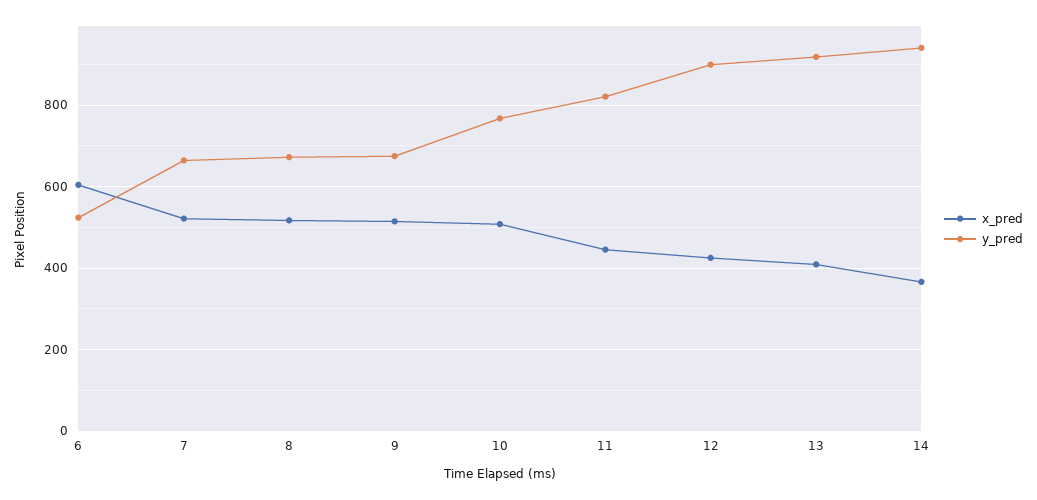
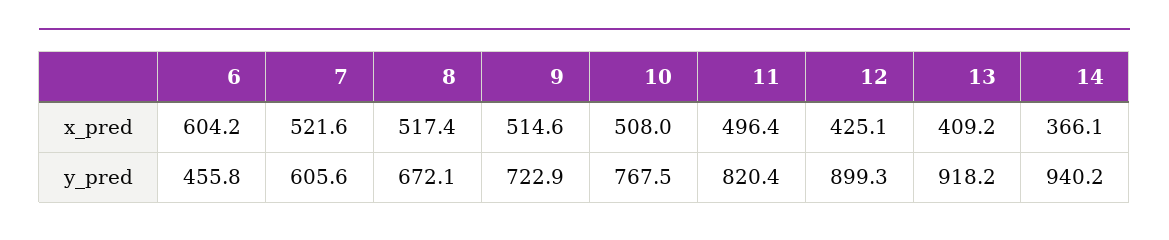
y_pred, 6: 520 -> 455.8
y_pred, 7: 660 -> 605.6
y_pred, 9: 680 -> 722.9
x_pred, 11: 440 -> 496.4

